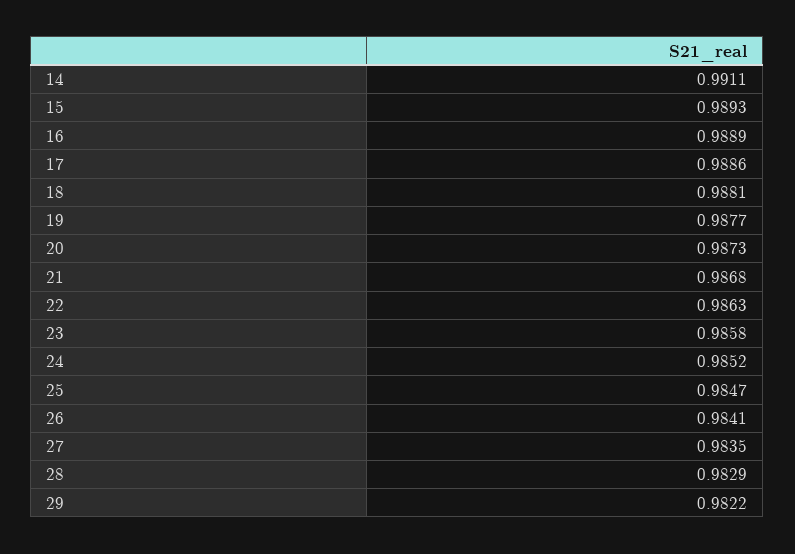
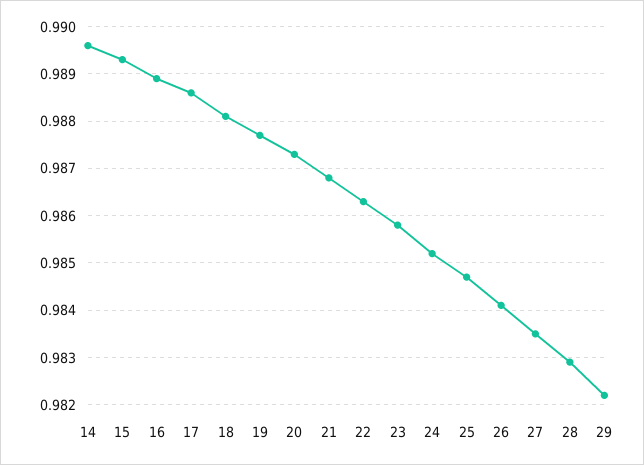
14: 0.9911 -> 0.9895

